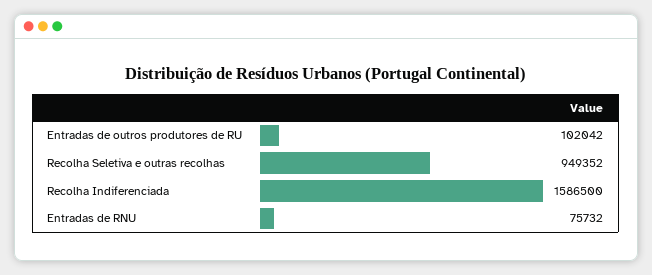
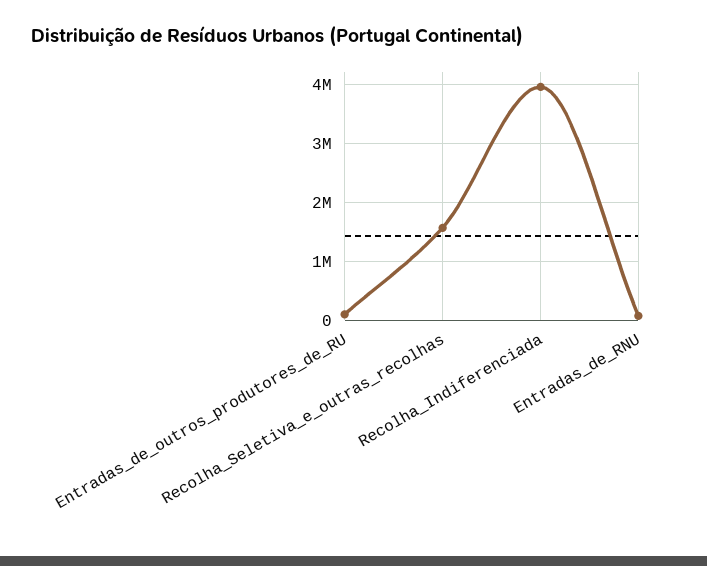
Recolha Seletiva e outras recolhas: 949352 -> 1600000
Recolha Indiferenciada: 1586500 -> 4000000

